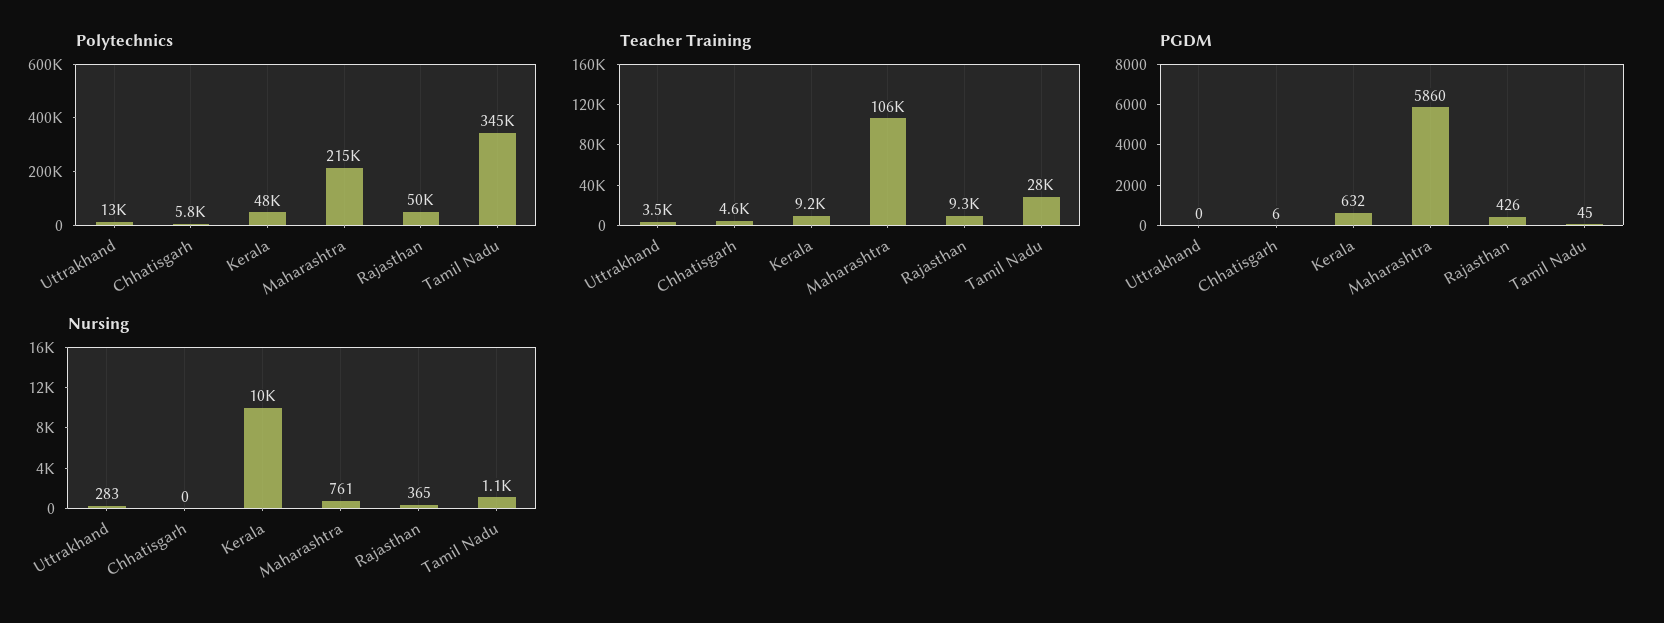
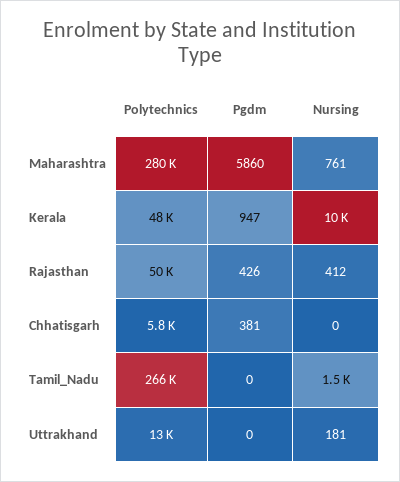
Polytechnics, Maharashtra: 215000 -> 280000
Polytechnics, Tamil Nadu: 345000 -> 266000
Teacher Training, Uttrakhand: 3500 -> none
Teacher Training, Chhatisgarh: 4600 -> none
Teacher Training, Kerala: 9200 -> none
Teacher Training, Maharashtra: 106000 -> none
Teacher Training, Rajasthan: 9300 -> none
Teacher Training, Tamil Nadu: 28000 -> none
PGDM, Chhatisgarh: 6 -> 381
PGDM, Kerala: 632 -> 947
PGDM, Tamil Nadu: 45 -> 0
Nursing, Uttrakhand: 283 -> 181
Nursing, Rajasthan: 365 -> 412
Nursing, Tamil Nadu: 1100 -> 1500

